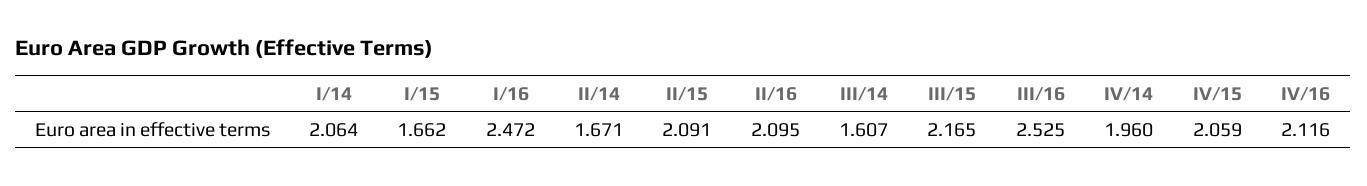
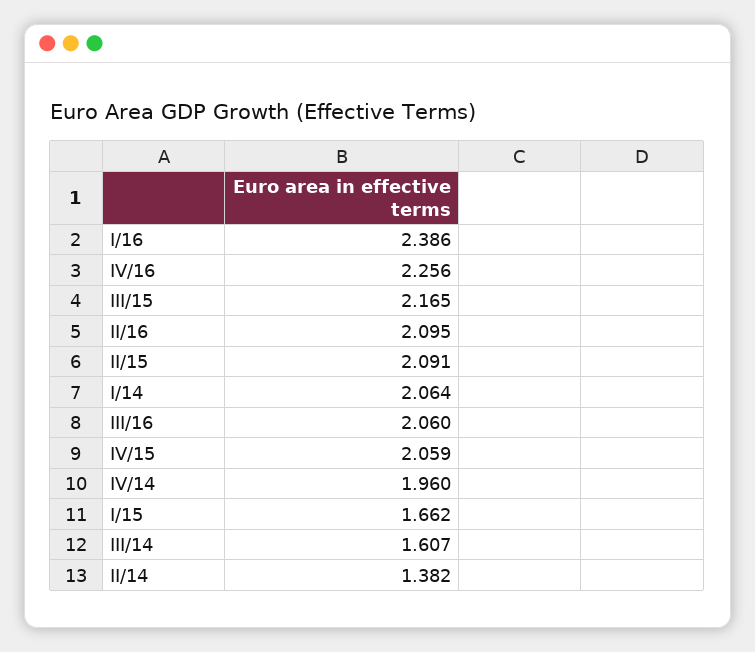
I/16: 2.472 -> 2.386
II/14: 1.671 -> 1.382
III/16: 2.525 -> 2.06
IV/16: 2.116 -> 2.256

